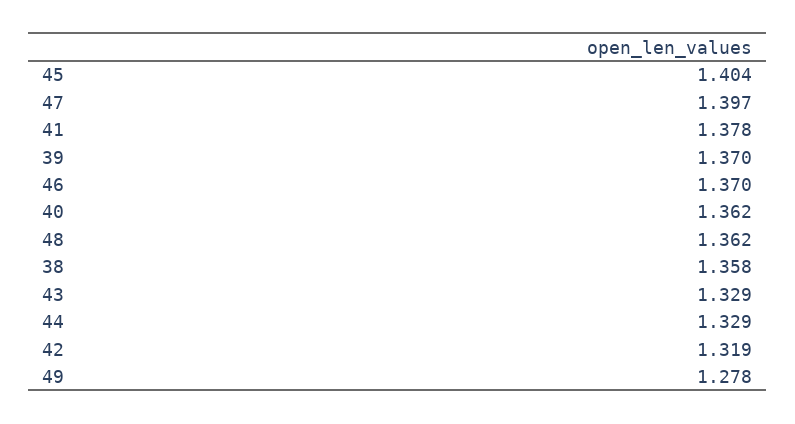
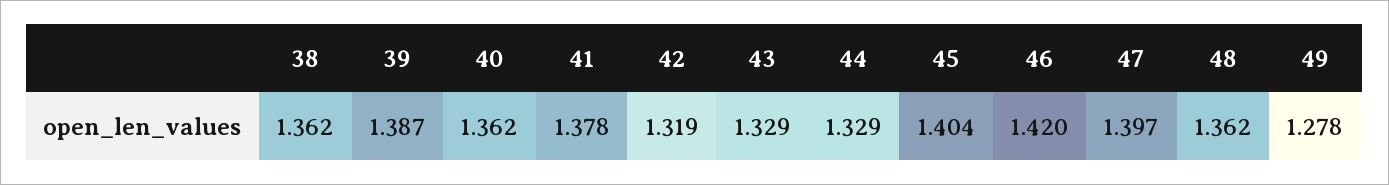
39: 1.37 -> 1.387
46: 1.37 -> 1.42
38: 1.358 -> 1.362

